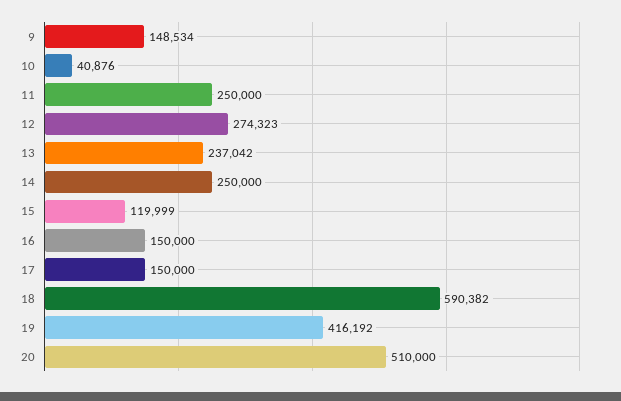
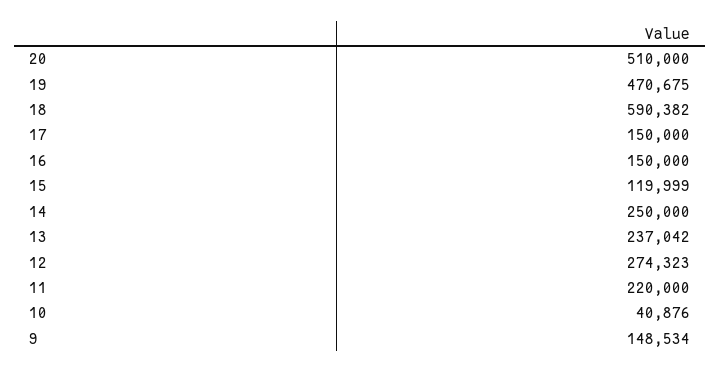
11: 250000 -> 220000
19: 416192 -> 470675

